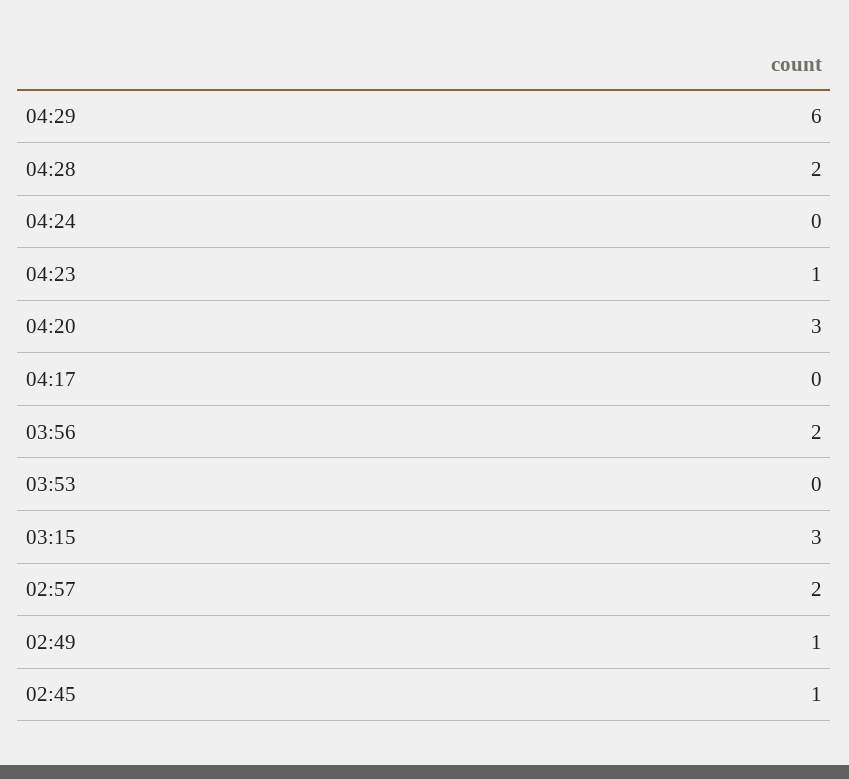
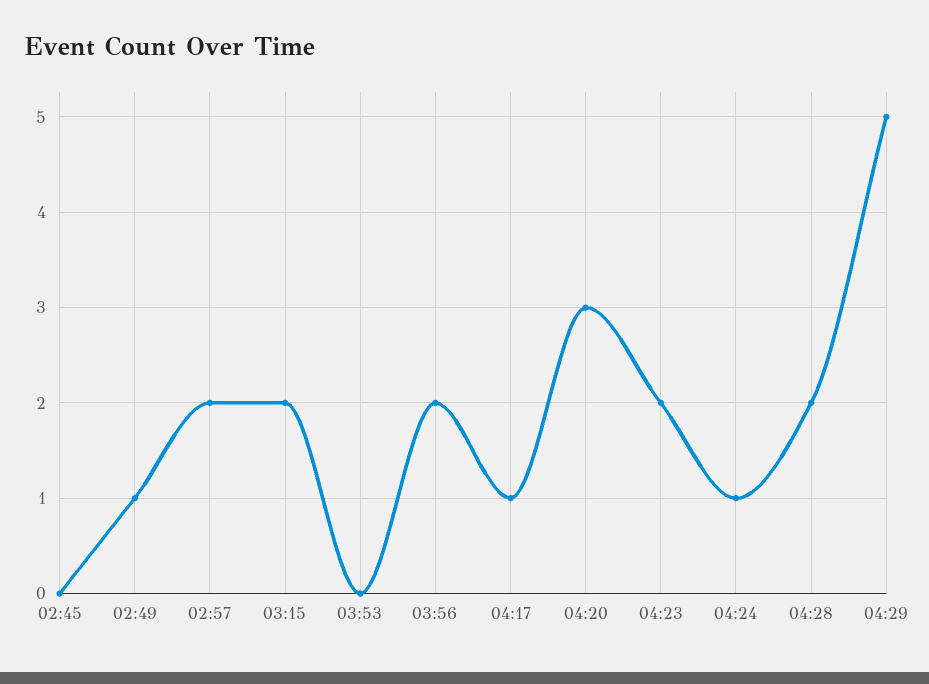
04:29: 6 -> 5
04:24: 0 -> 1
04:23: 1 -> 2
04:17: 0 -> 1
03:15: 3 -> 2
02:45: 1 -> 0

